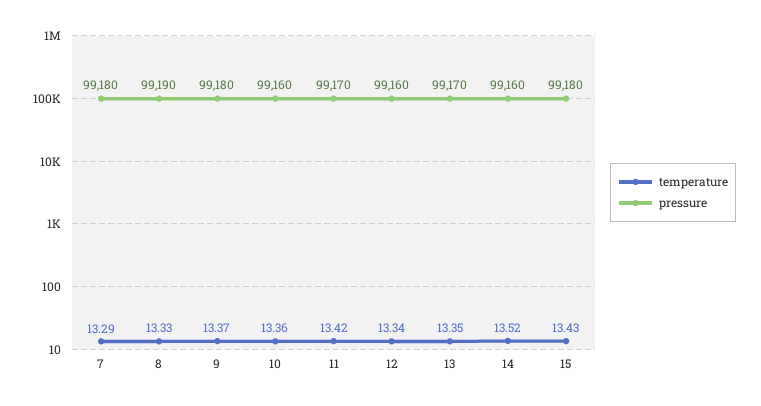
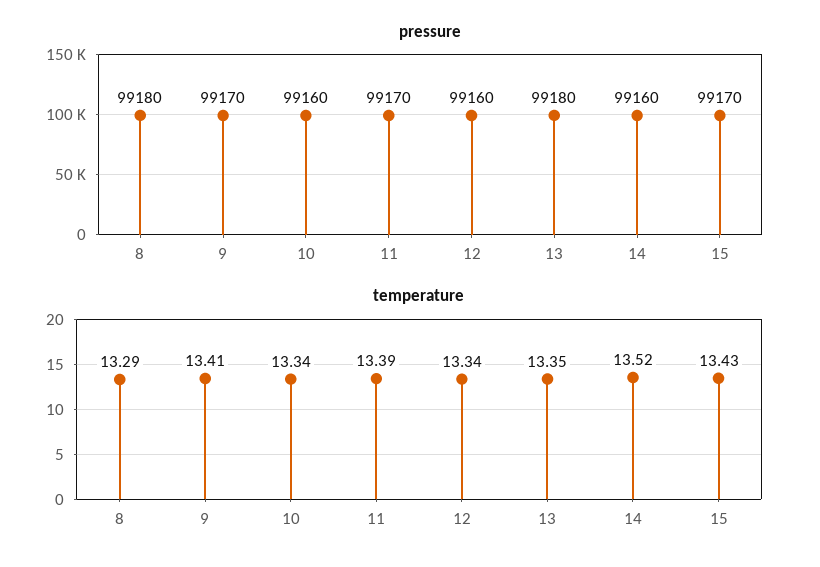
temperature, 7: 13.29 -> none
pressure, 7: 99180 -> none
temperature, 8: 13.33 -> 13.29
pressure, 8: 99190 -> 99180
temperature, 9: 13.37 -> 13.41
pressure, 9: 99180 -> 99170
temperature, 10: 13.36 -> 13.34
temperature, 11: 13.42 -> 13.39
pressure, 13: 99170 -> 99180
pressure, 15: 99180 -> 99170

